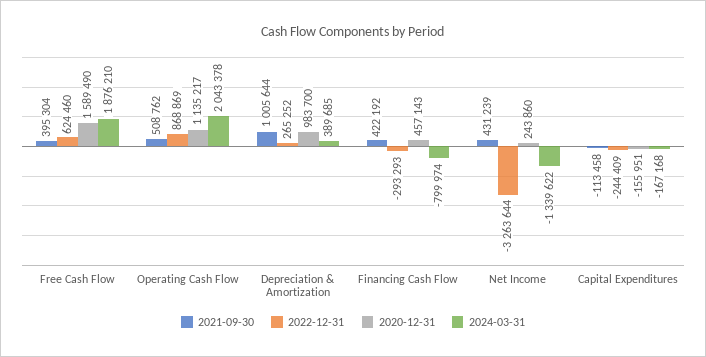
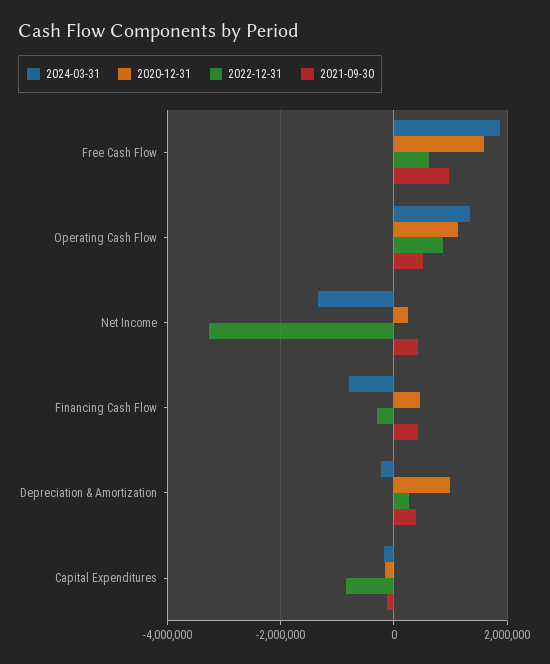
2021-09-30, Free Cash Flow: 395304 -> 1000000
2024-03-31, Operating Cash Flow: 2043378 -> 1400000
2021-09-30, Depreciation & Amortization: 1005644 -> 400000
2024-03-31, Depreciation & Amortization: 389685 -> -200000
2022-12-31, Capital Expenditures: -244409 -> -800000

